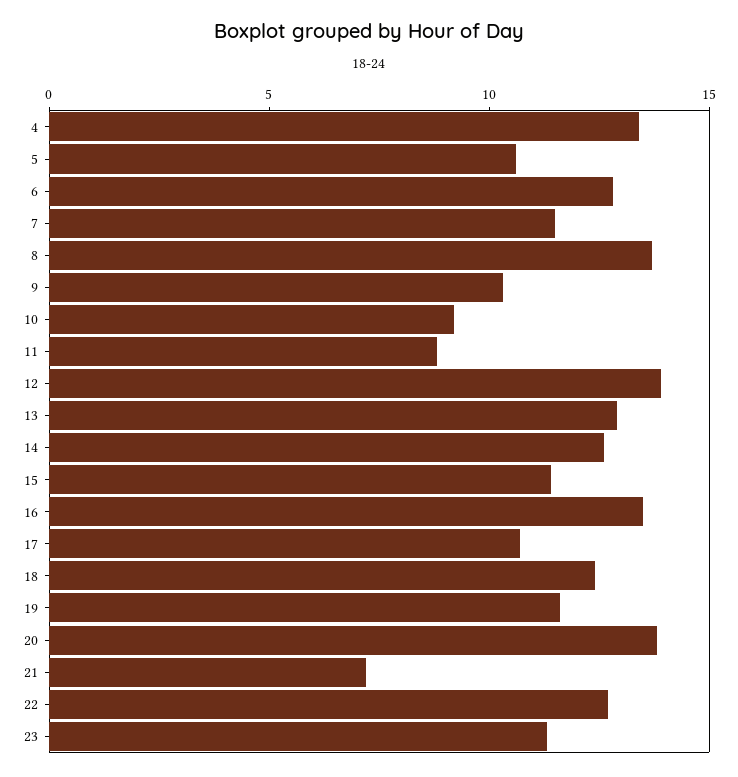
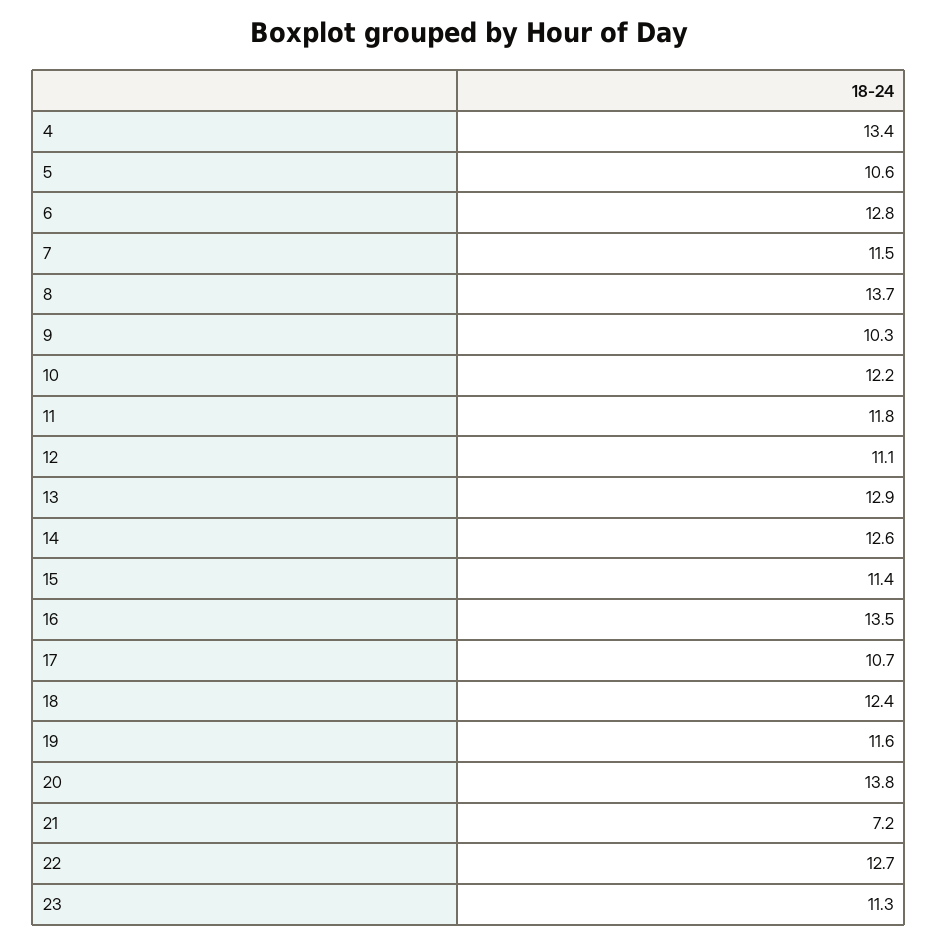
10: 9 -> 12.2
11: 9 -> 11.8
12: 14 -> 11.1

